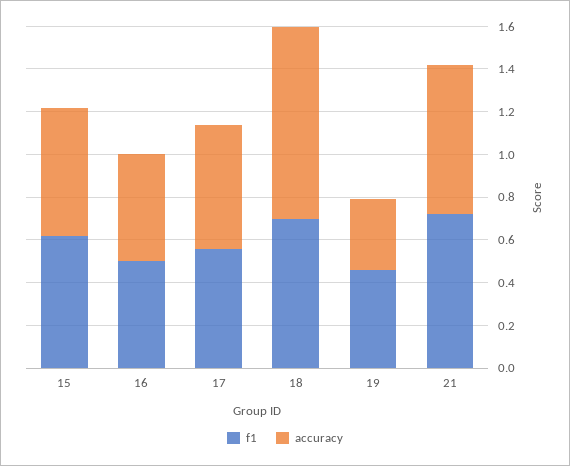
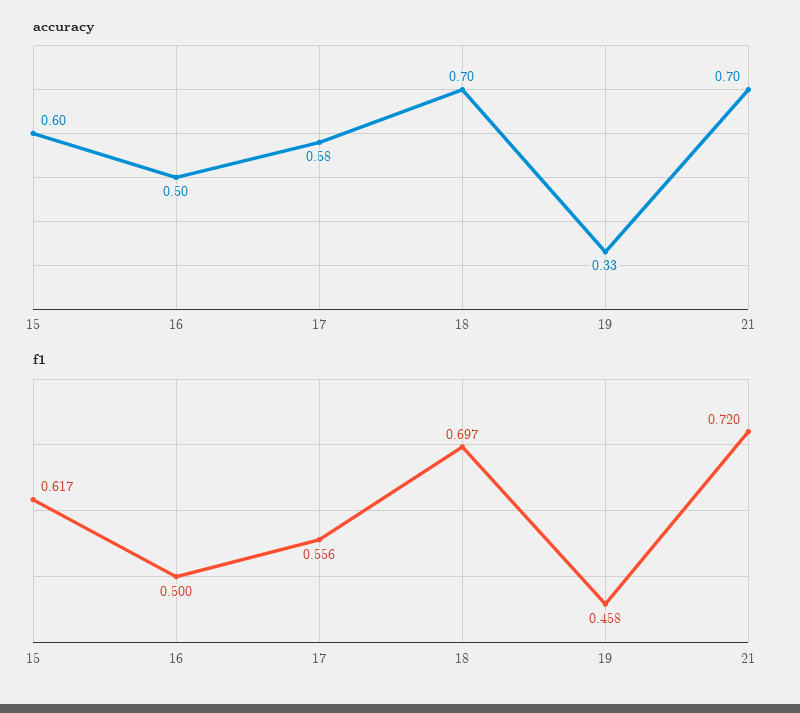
accuracy, 18: 0.9 -> 0.7

